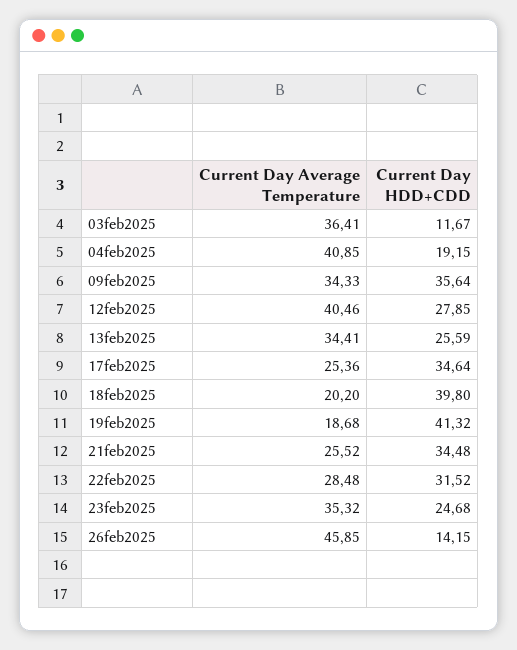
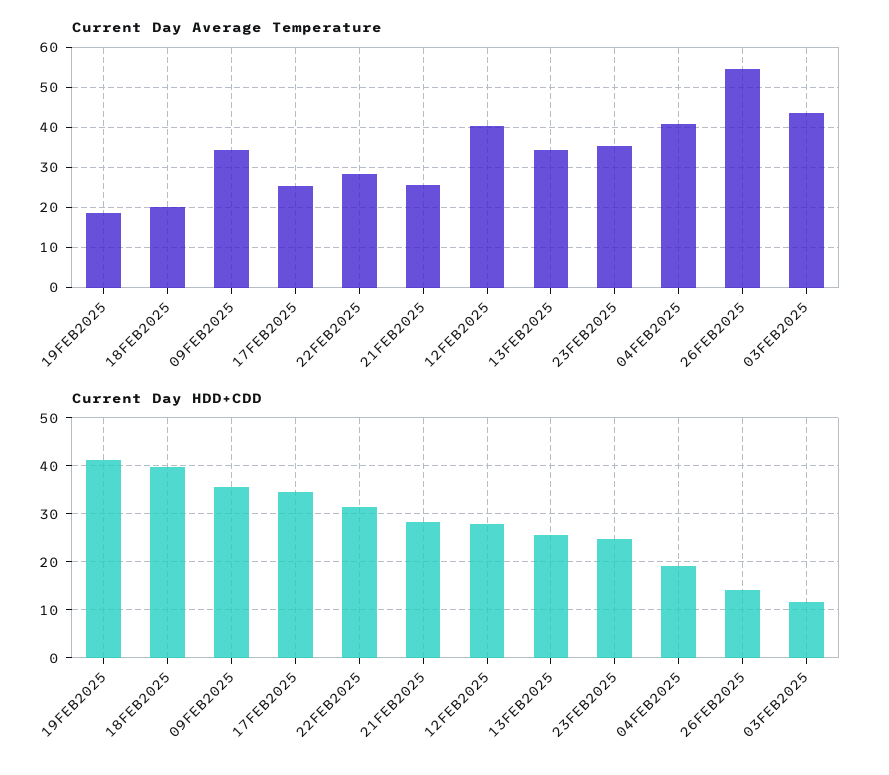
Current Day Average Temperature, 03feb2025: 36.41 -> 44
Current Day HDD+CDD, 21feb2025: 34.48 -> 28
Current Day Average Temperature, 26feb2025: 45.85 -> 54

